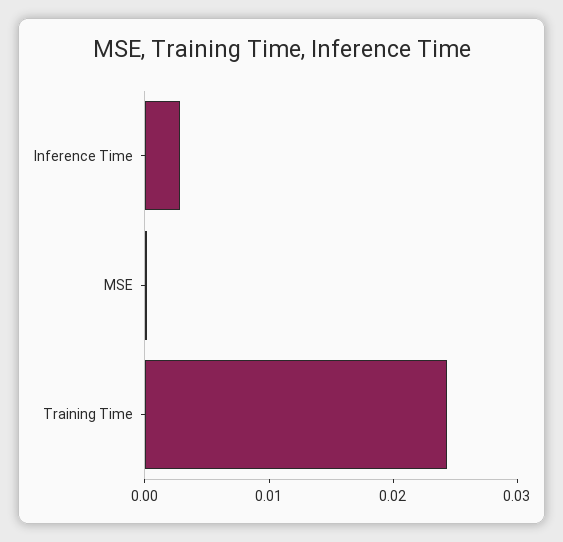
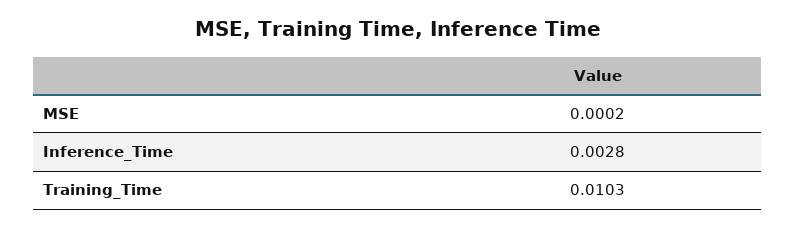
Training Time: 0.024 -> 0.0103

